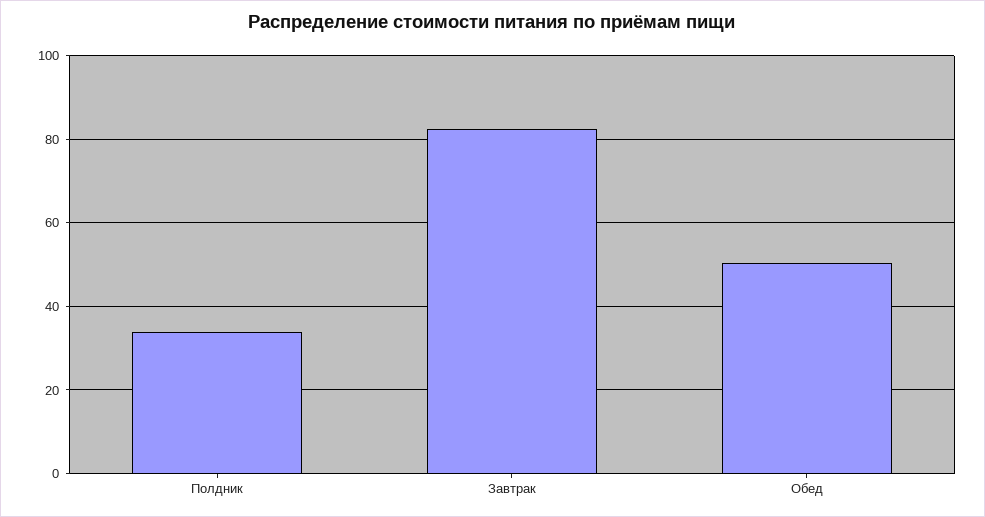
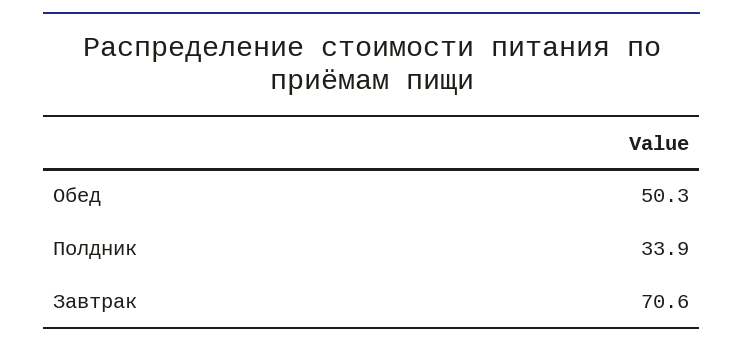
Завтрак: 82 -> 70.6

